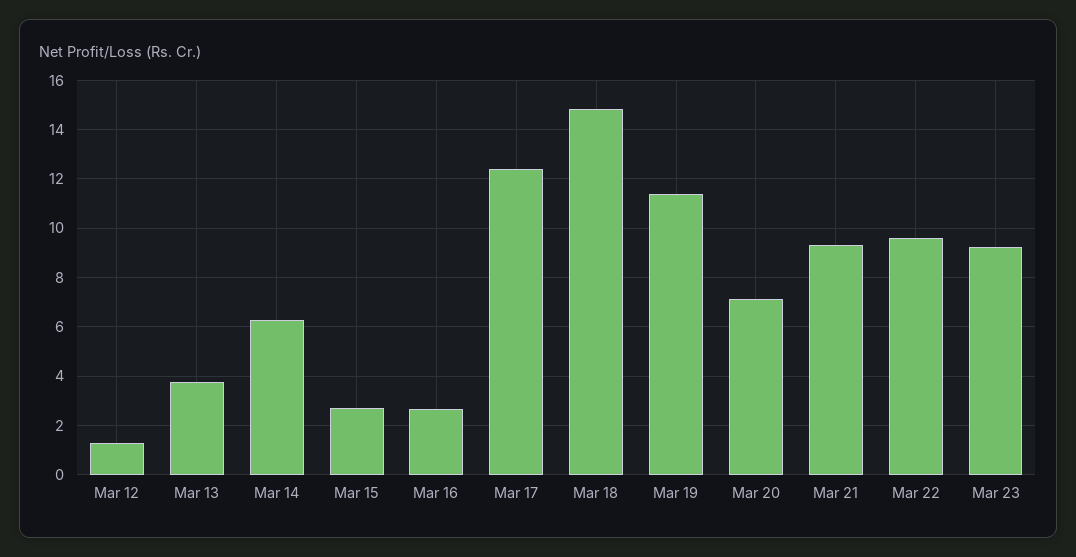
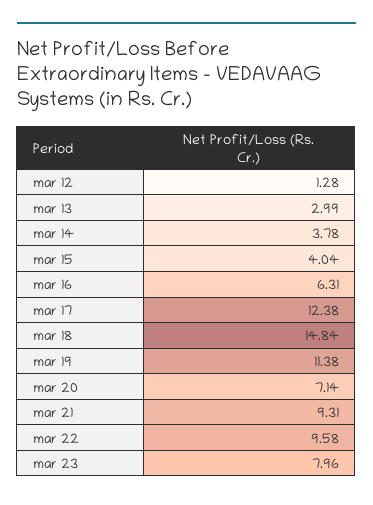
Mar 13: 3.75 -> 2.99
Mar 14: 6.25 -> 3.78
Mar 15: 2.75 -> 4.04
Mar 16: 2.75 -> 6.31
Mar 23: 9.25 -> 7.96

